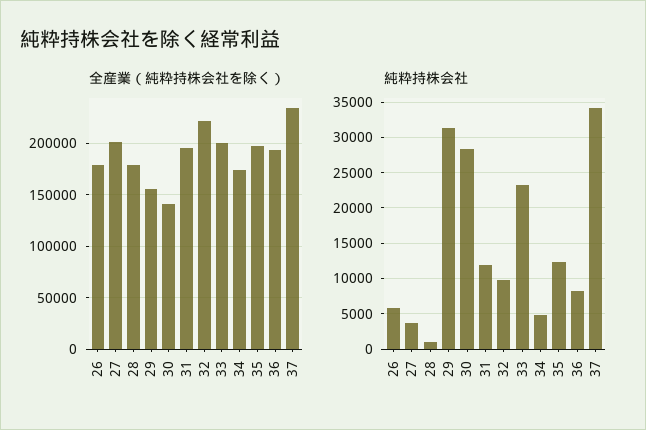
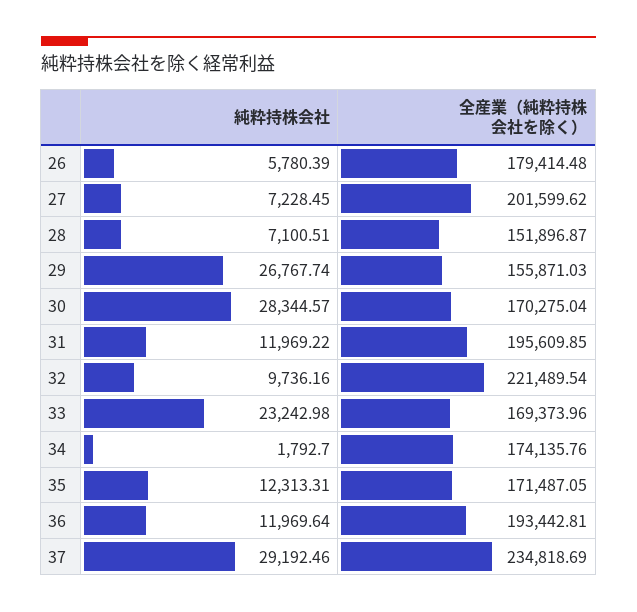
全産業（純粋持株会社を除く）, 28: 180000 -> 151896.87
全産業（純粋持株会社を除く）, 30: 140000 -> 170275.04
全産業（純粋持株会社を除く）, 33: 200000 -> 169373.96
全産業（純粋持株会社を除く）, 35: 200000 -> 171487.05
純粋持株会社, 27: 4000 -> 7228.45
純粋持株会社, 28: 1000 -> 7100.51
純粋持株会社, 29: 31000 -> 26767.74
純粋持株会社, 34: 5000 -> 1792.7
純粋持株会社, 36: 8000 -> 11969.64
純粋持株会社, 37: 34000 -> 29192.46

